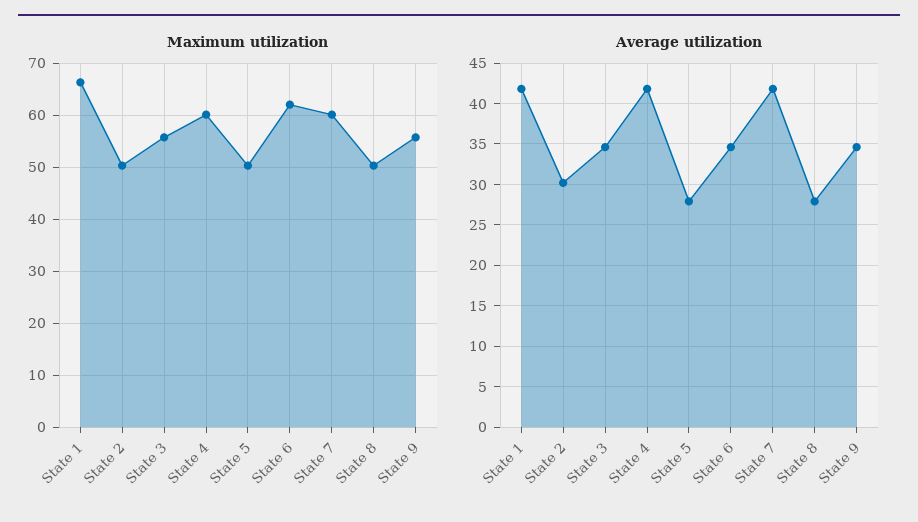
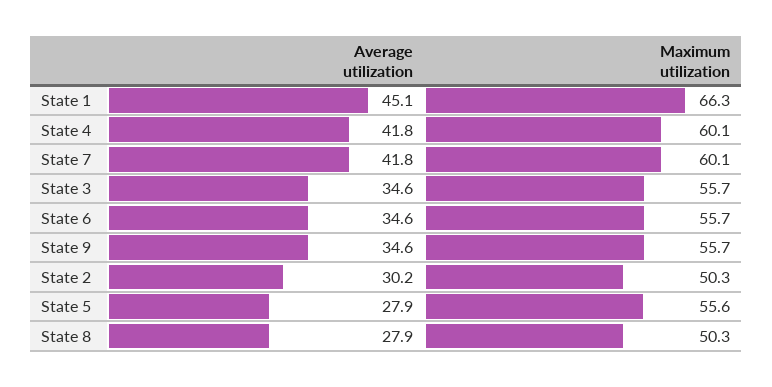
Maximum utilization, State 5: 50 -> 55.6
Maximum utilization, State 6: 62 -> 55.7
Average utilization, State 1: 42 -> 45.1

